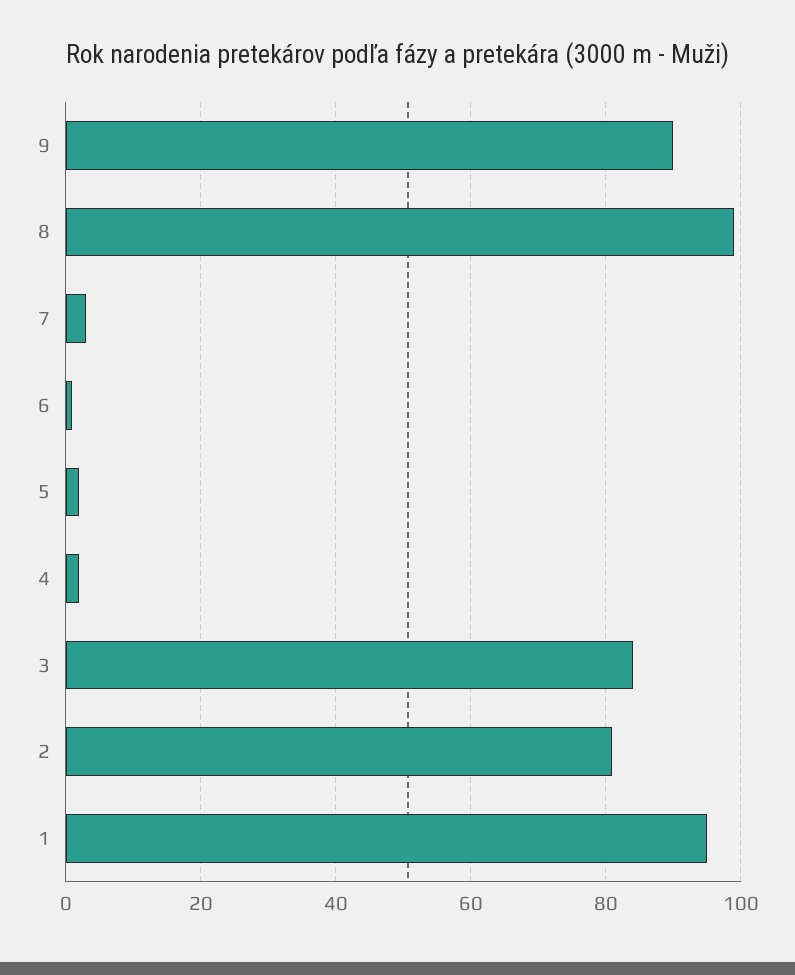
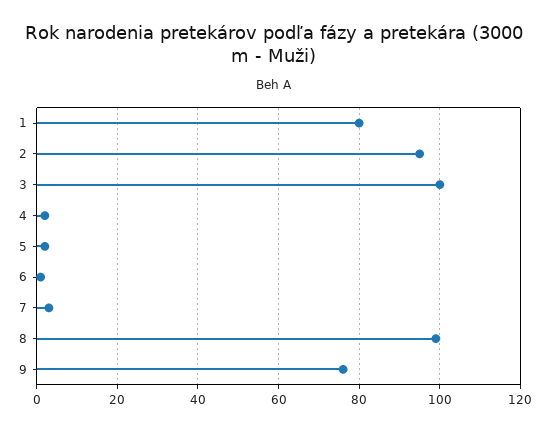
9: 90 -> 75
3: 85 -> 100
2: 80 -> 95
1: 95 -> 80

